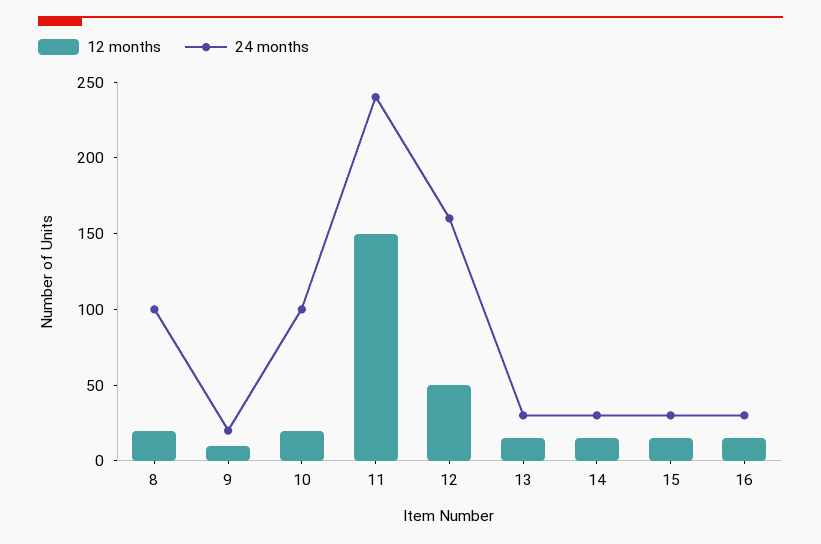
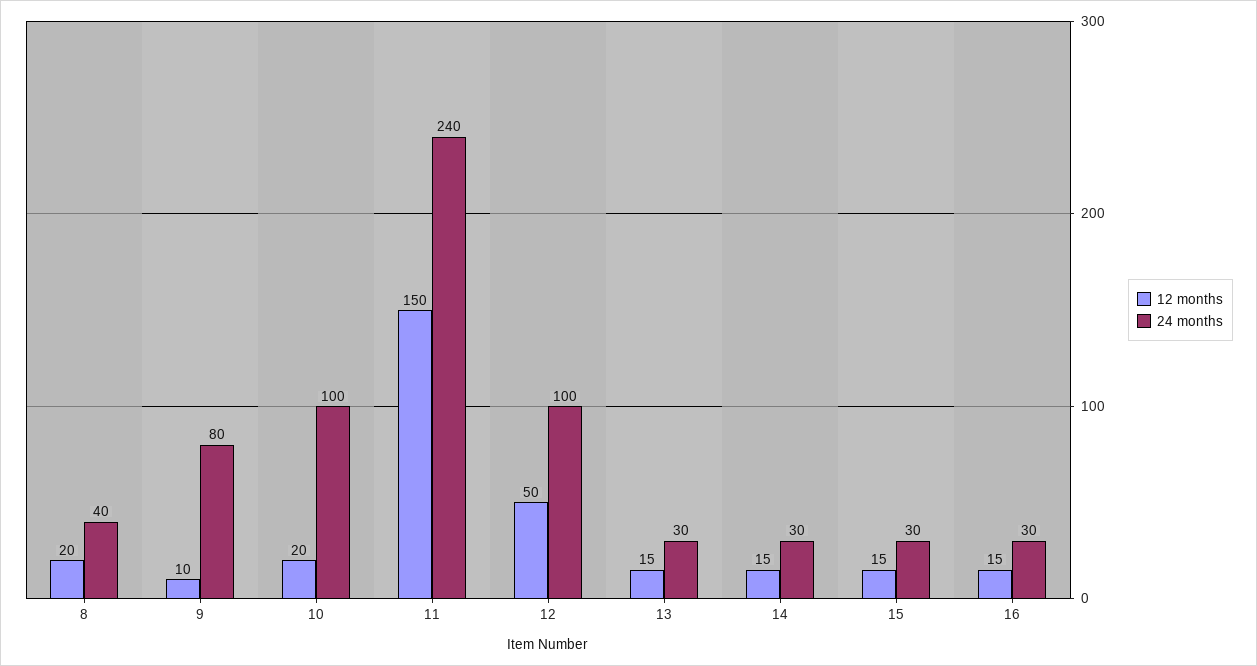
24 months, 8: 100 -> 40
24 months, 9: 20 -> 80
24 months, 12: 160 -> 100

